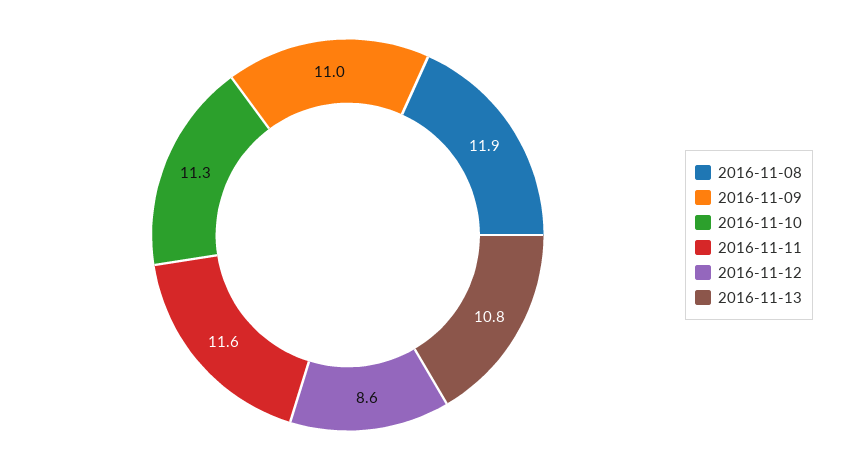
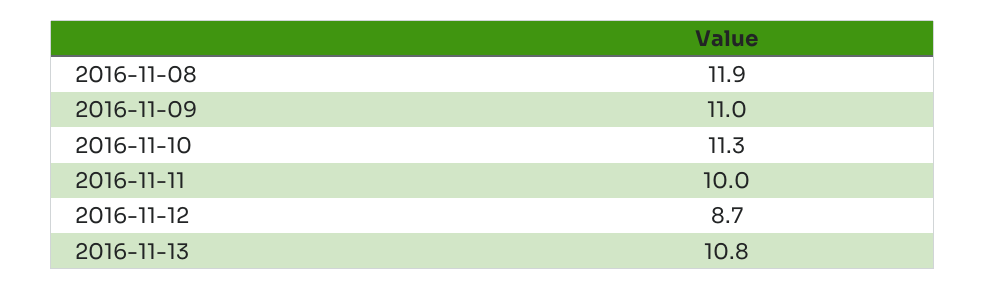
2016-11-11: 11.6 -> 10
2016-11-12: 8.6 -> 8.7

